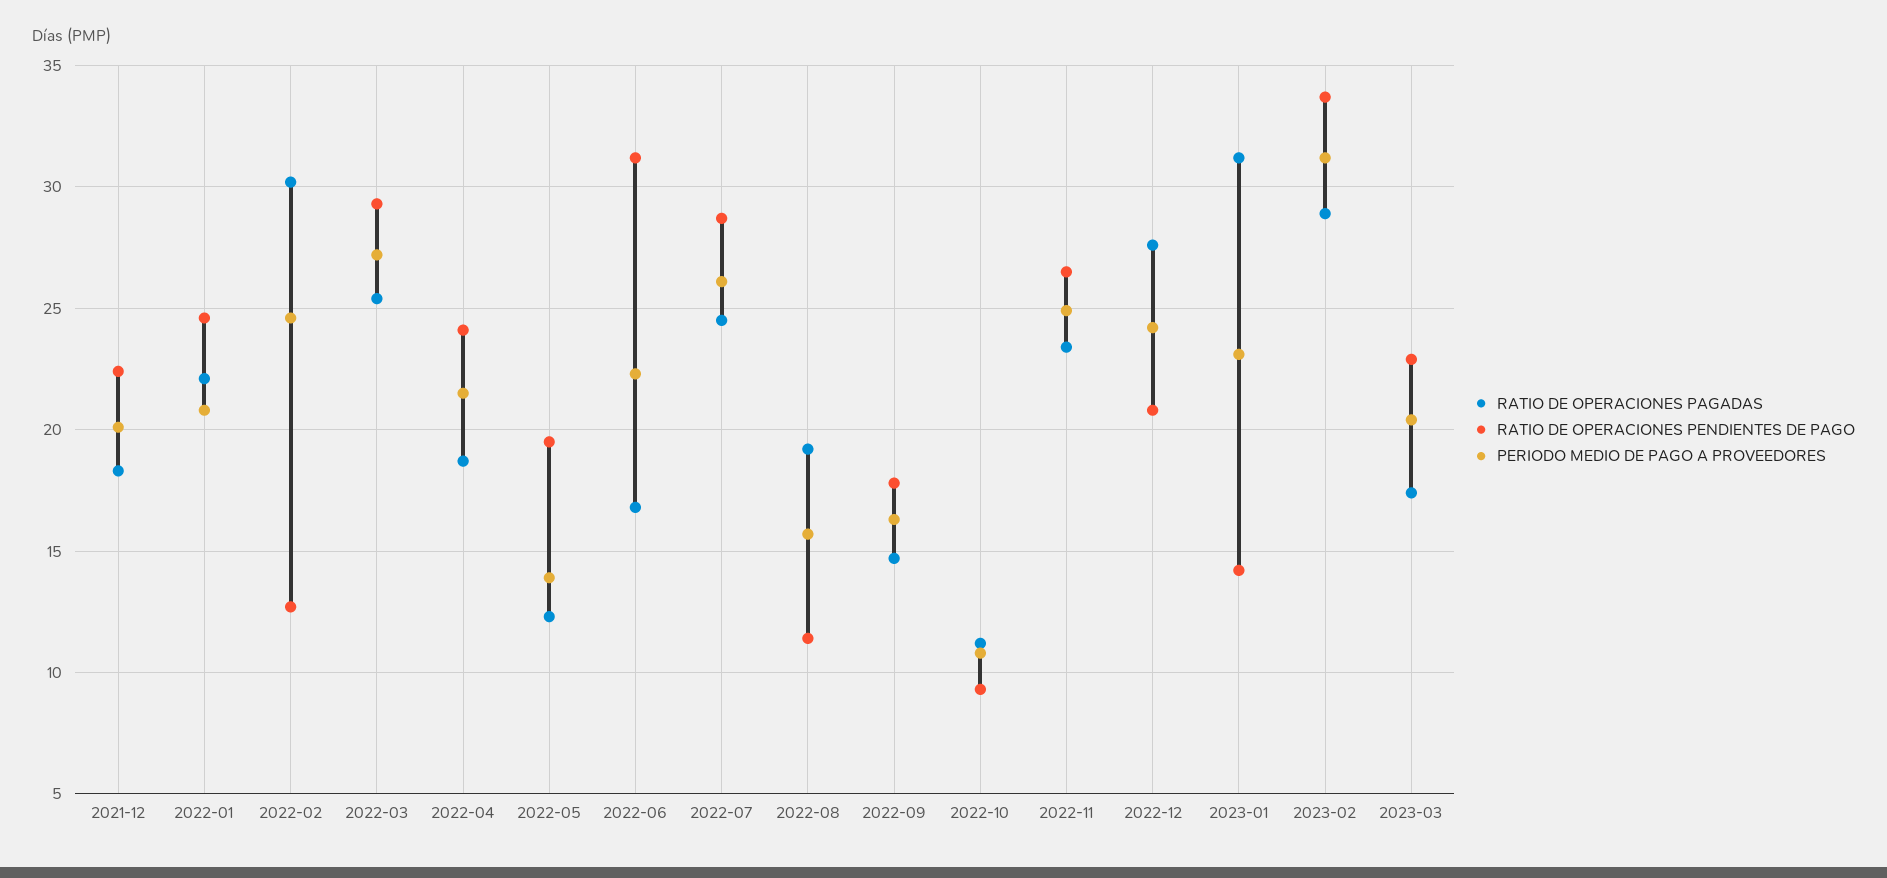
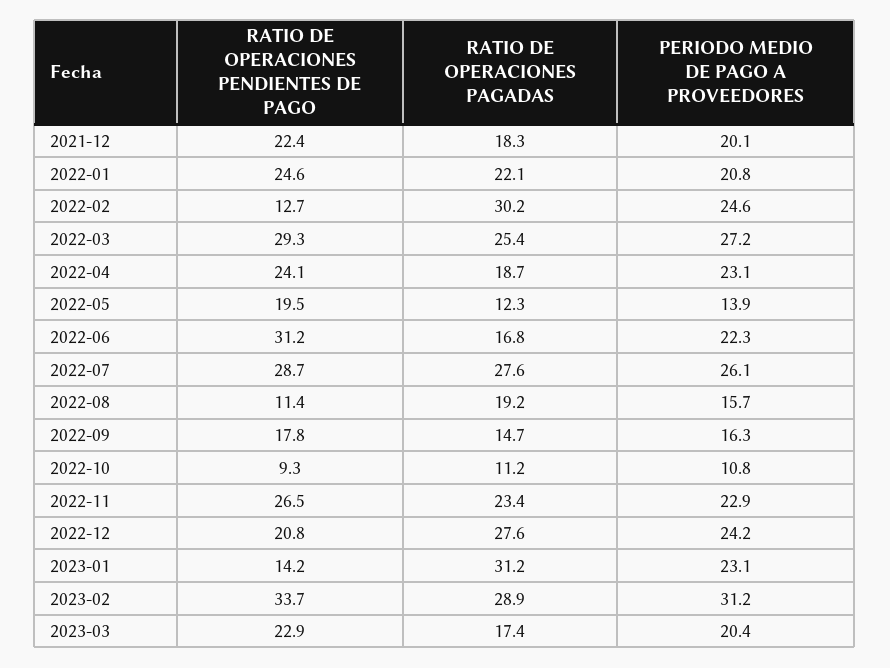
PERIODO MEDIO DE PAGO A PROVEEDORES, 2022-04: 21.5 -> 23.1
RATIO DE OPERACIONES PAGADAS, 2022-07: 24.5 -> 27.6
PERIODO MEDIO DE PAGO A PROVEEDORES, 2022-11: 25 -> 22.9

